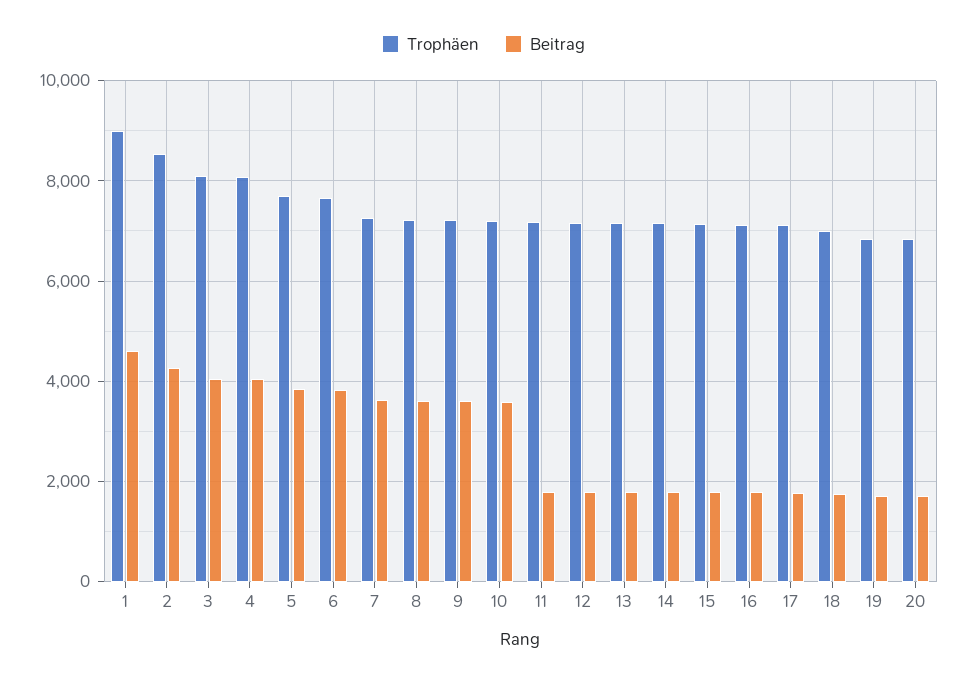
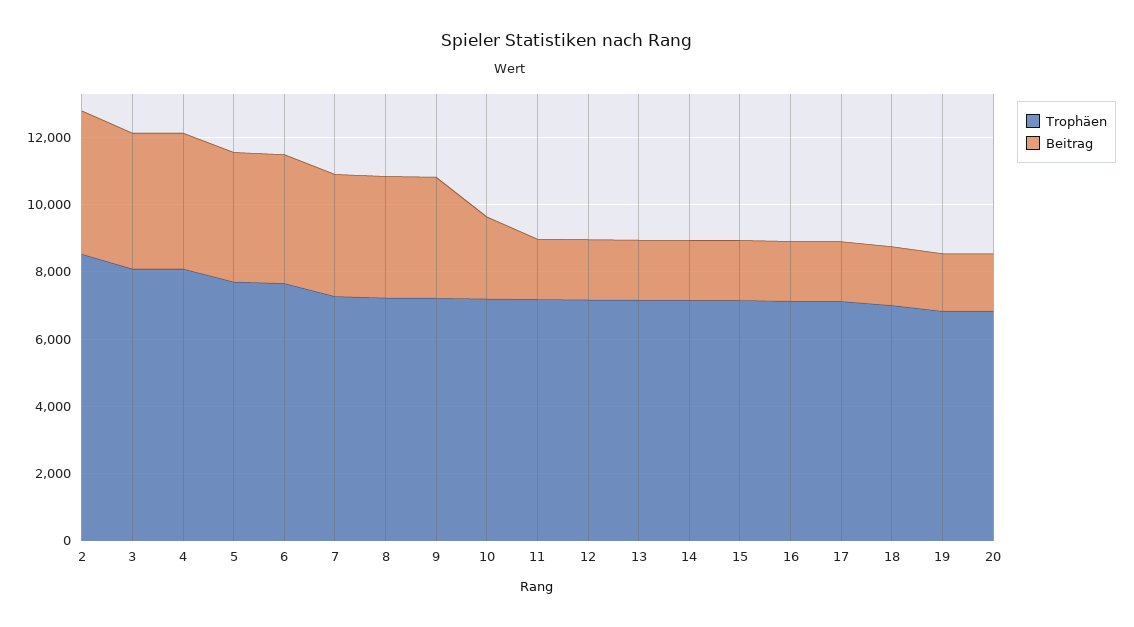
Trophäen, 1: 9000 -> none
Beitrag, 1: 4600 -> none
Beitrag, 10: 3600 -> 2500

